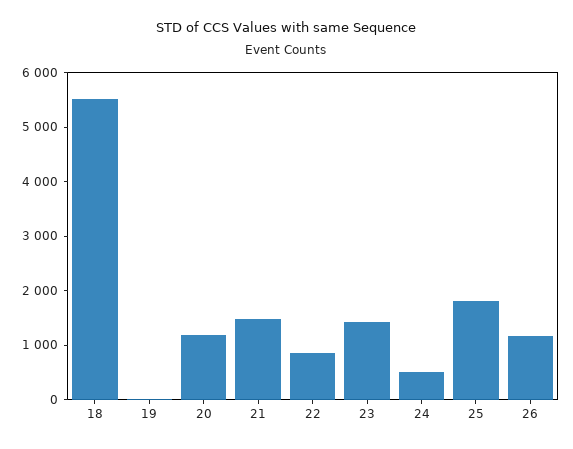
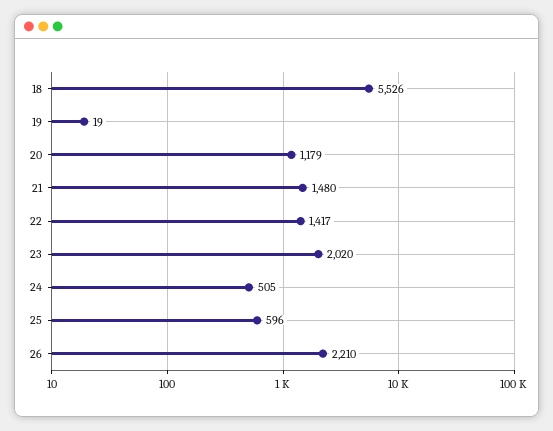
22: 800 -> 1417
23: 1400 -> 2020
25: 1800 -> 596
26: 1200 -> 2210

